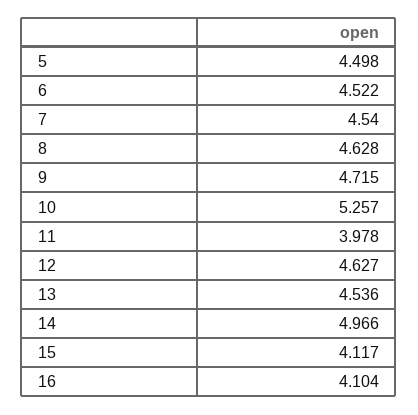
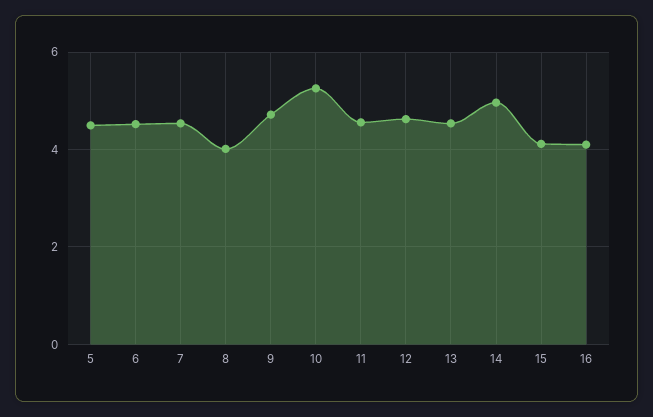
8: 4.628 -> 4
11: 3.978 -> 4.6

